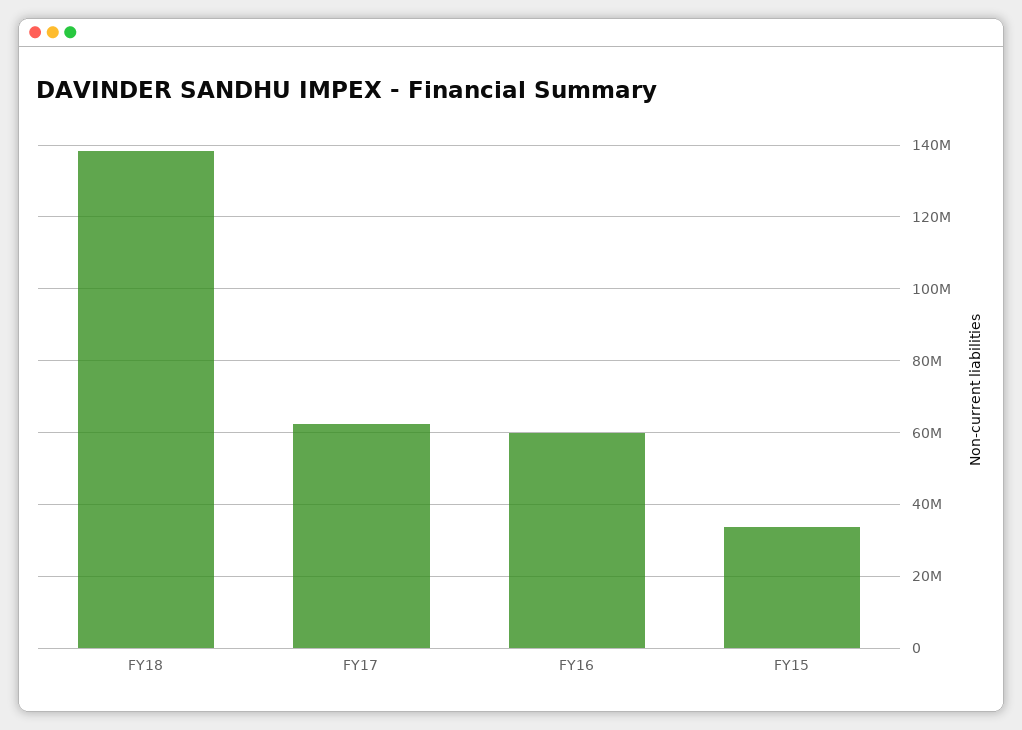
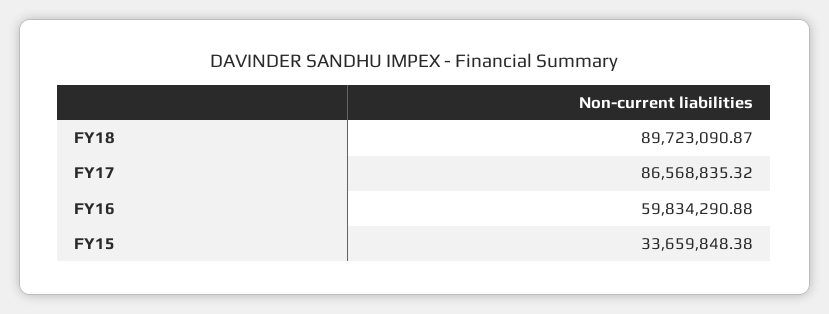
FY18: 138000000 -> 89723090.87
FY17: 62000000 -> 86568835.32

